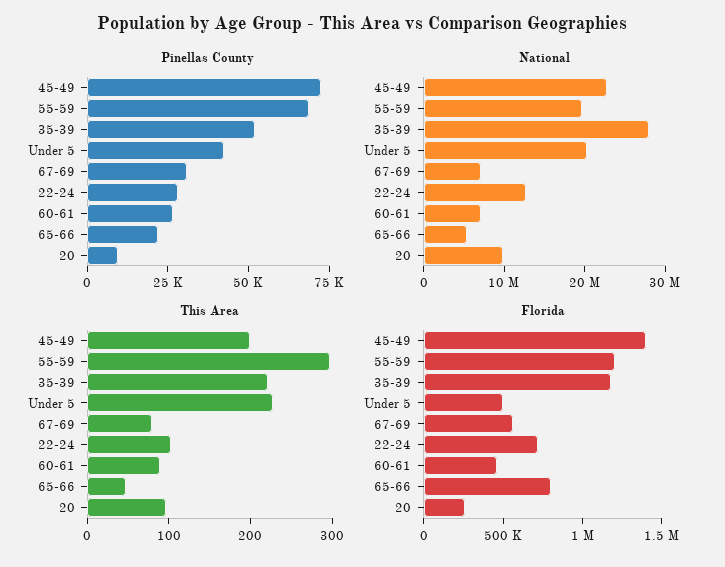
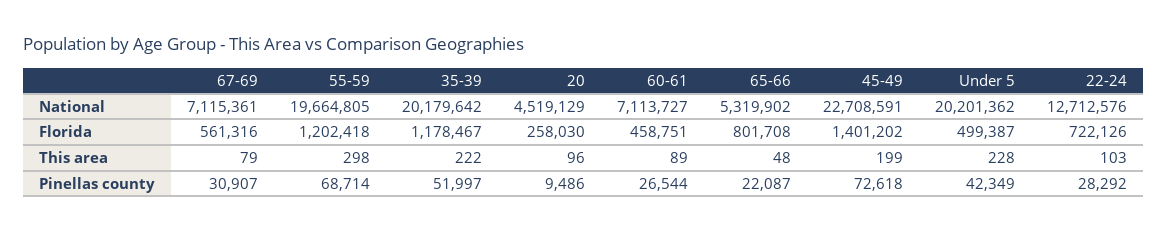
National, 35-39: 28000000 -> 20179642
National, 20: 10000000 -> 4519129

